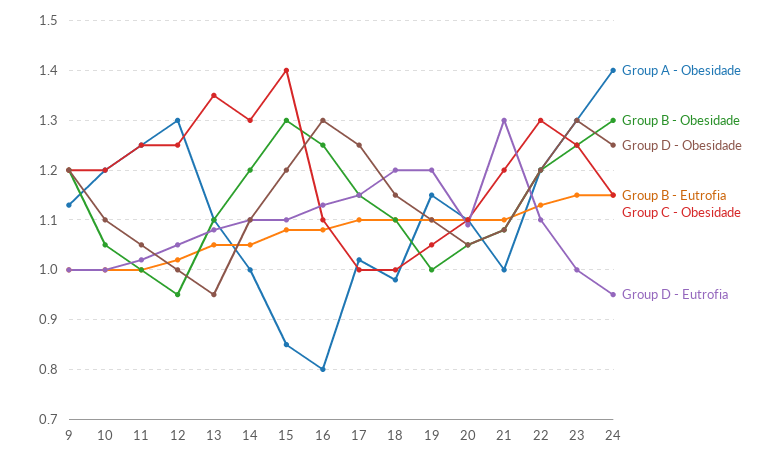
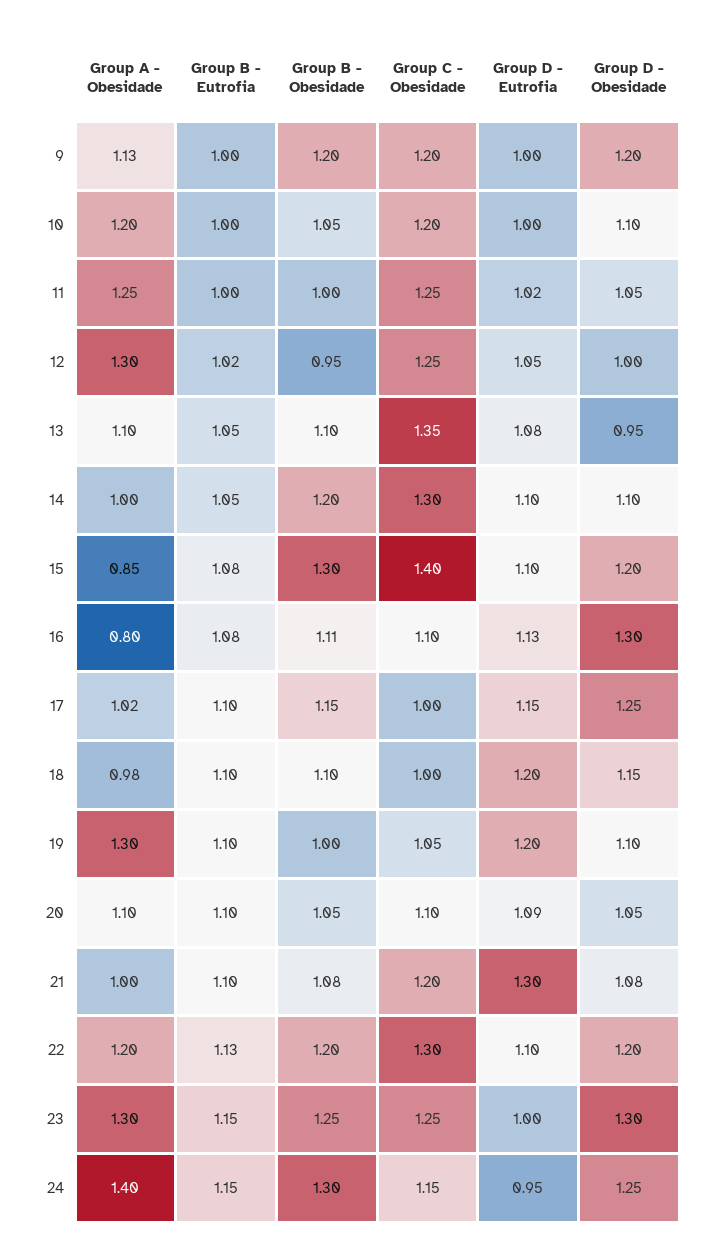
Group B - Obesidade, 16: 1.25 -> 1.11
Group A - Obesidade, 19: 1.15 -> 1.3

